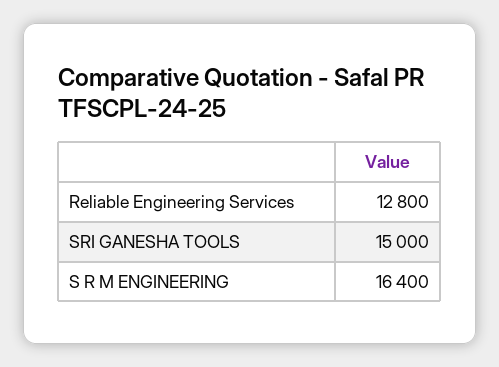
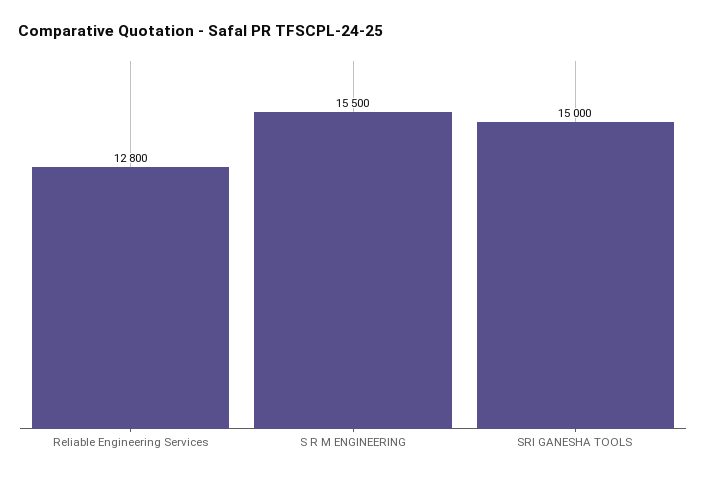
S R M ENGINEERING: 16400 -> 15500

